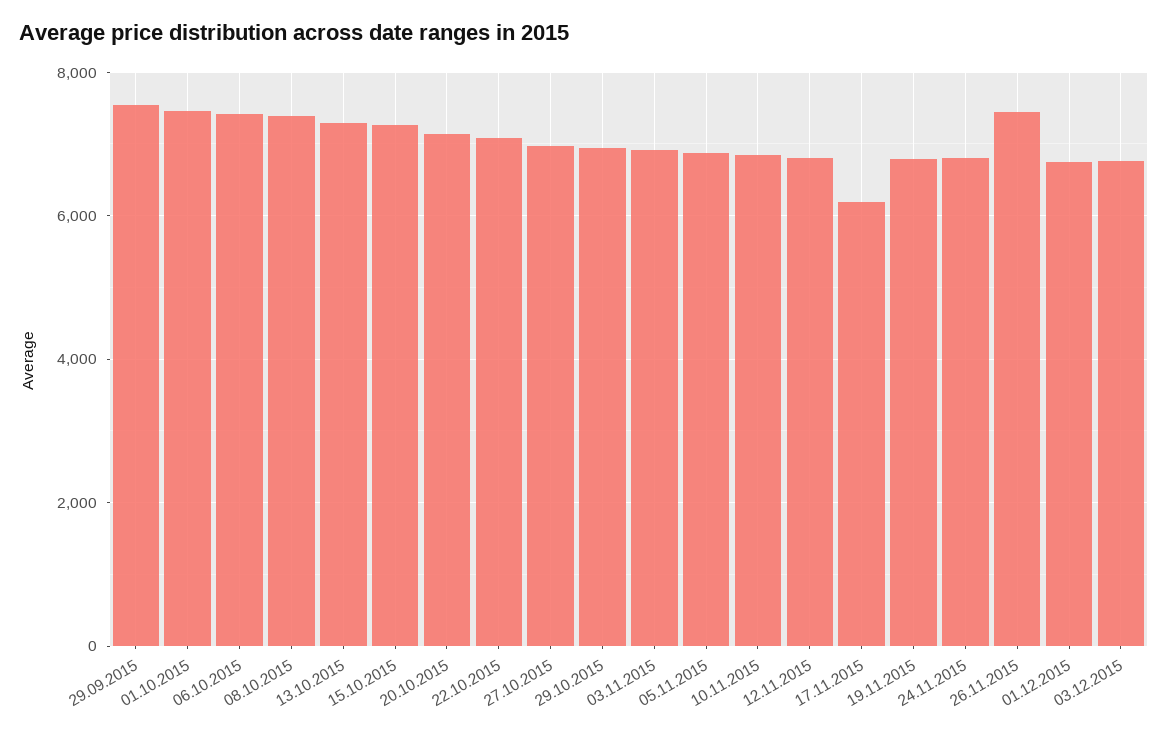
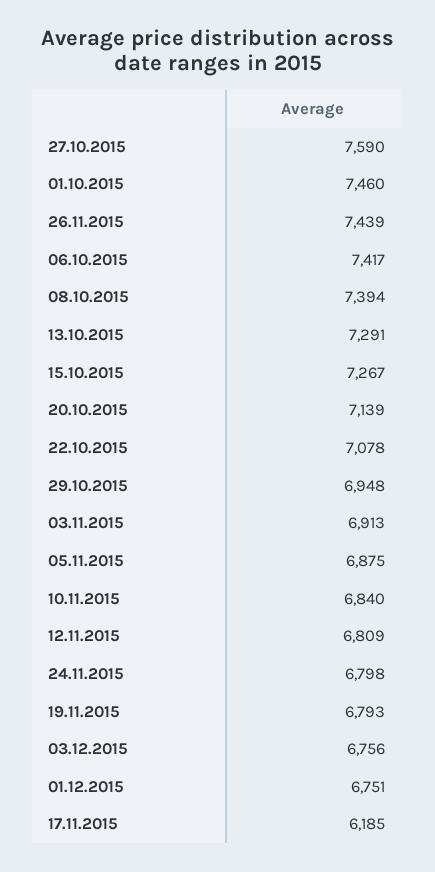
29.09.2015: 7600 -> none
27.10.2015: 7000 -> 7590

